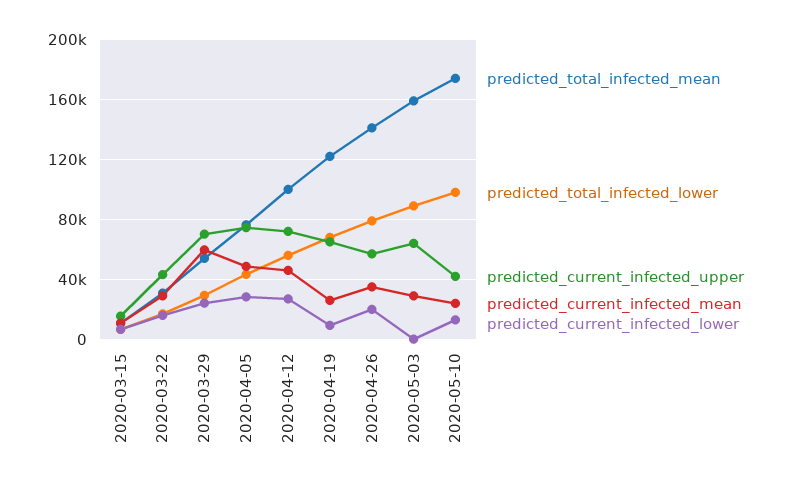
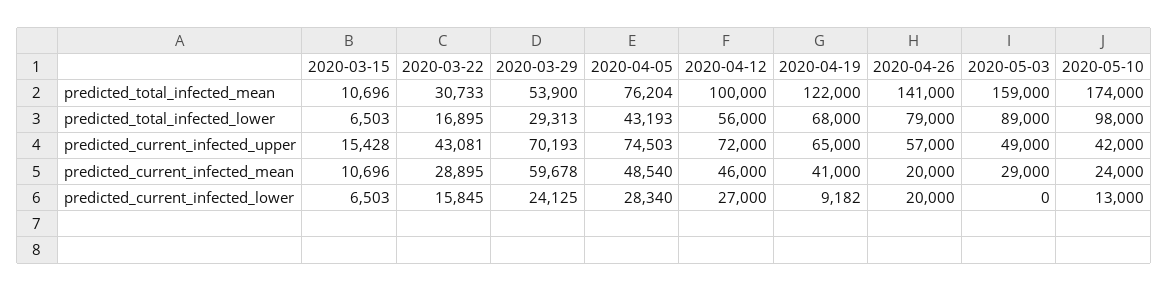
predicted_current_infected_mean, 2020-04-19: 25000 -> 41000
predicted_current_infected_mean, 2020-04-26: 35000 -> 20000
predicted_current_infected_upper, 2020-05-03: 65000 -> 49000

